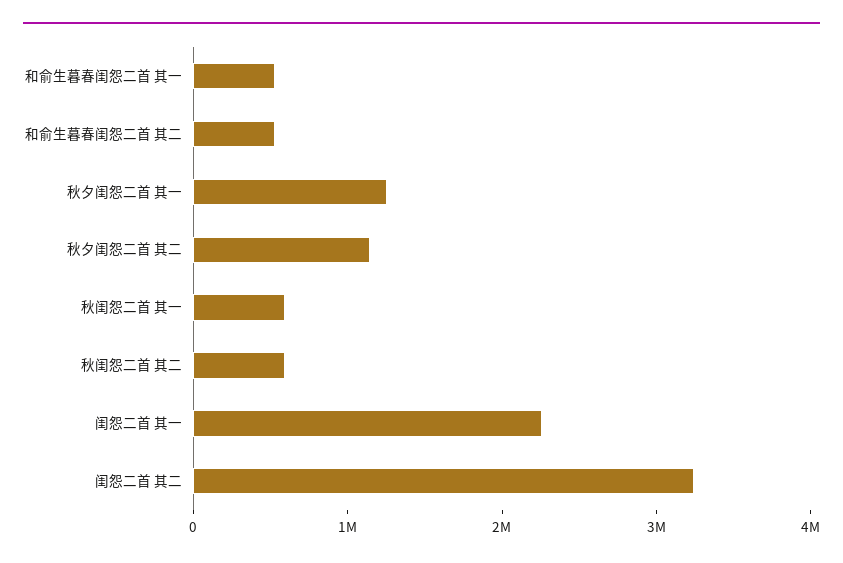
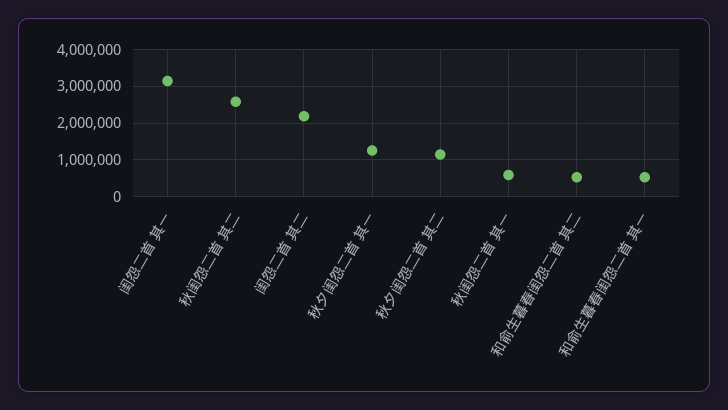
秋闺怨二首 其二: 600000 -> 2600000
闺怨二首 其一: 2200000 -> 3200000
闺怨二首 其二: 3200000 -> 2200000

